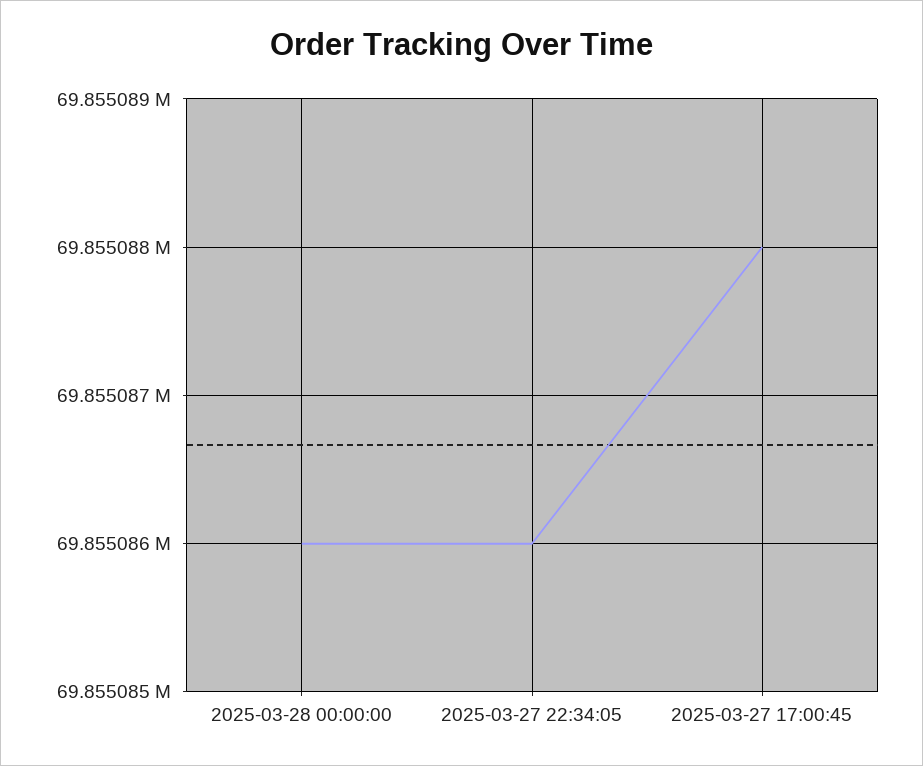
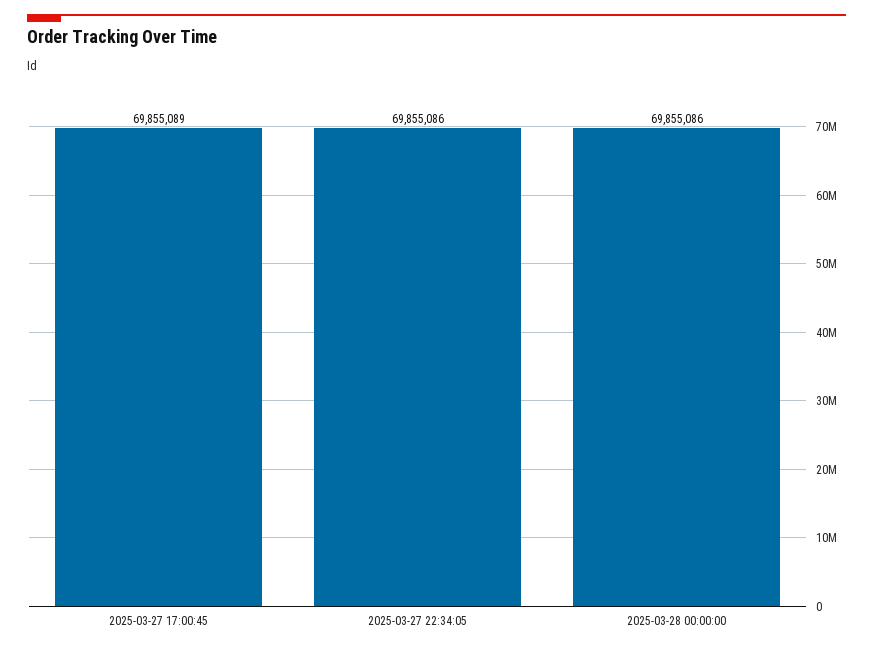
2025-03-27 17:00:45: 69855088 -> 69855089

